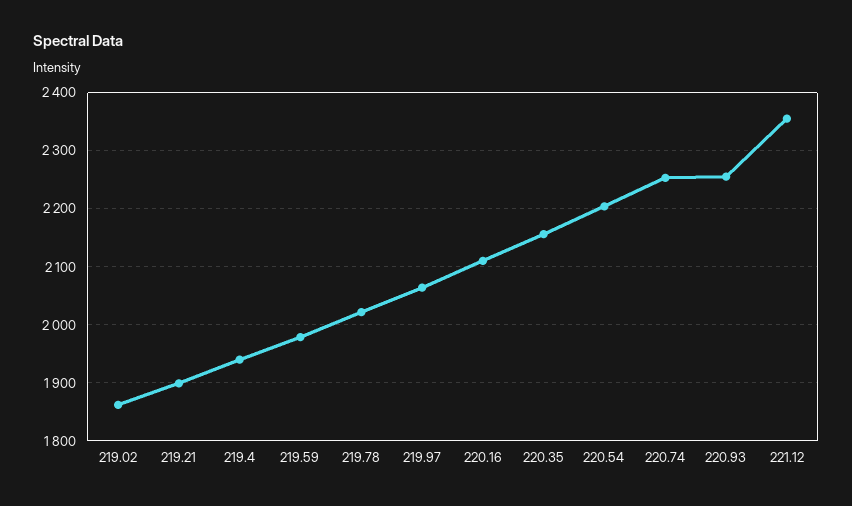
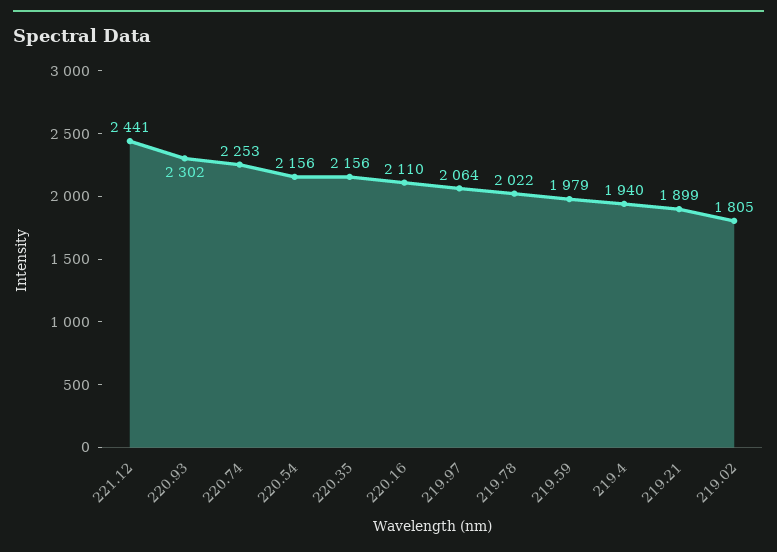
219.02: 1860 -> 1805
220.54: 2200 -> 2156
220.93: 2260 -> 2302
221.12: 2360 -> 2441

